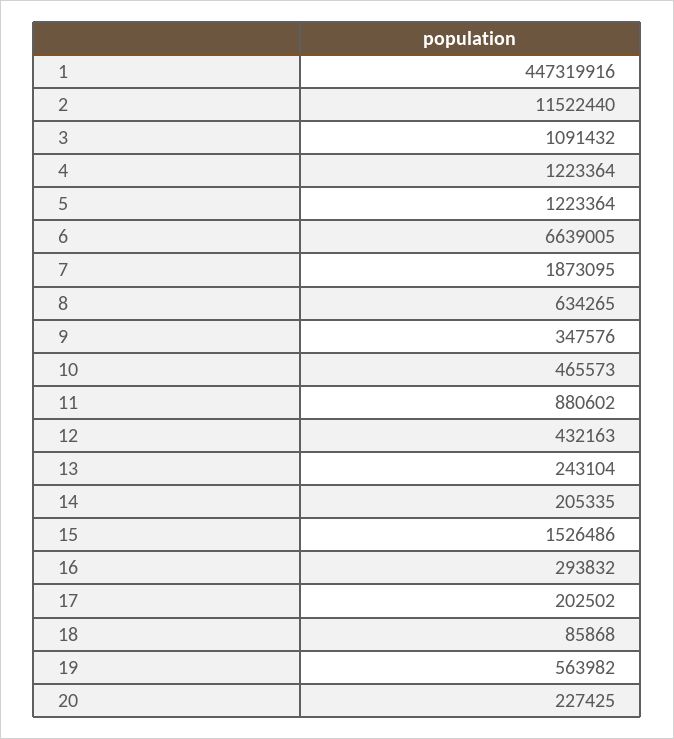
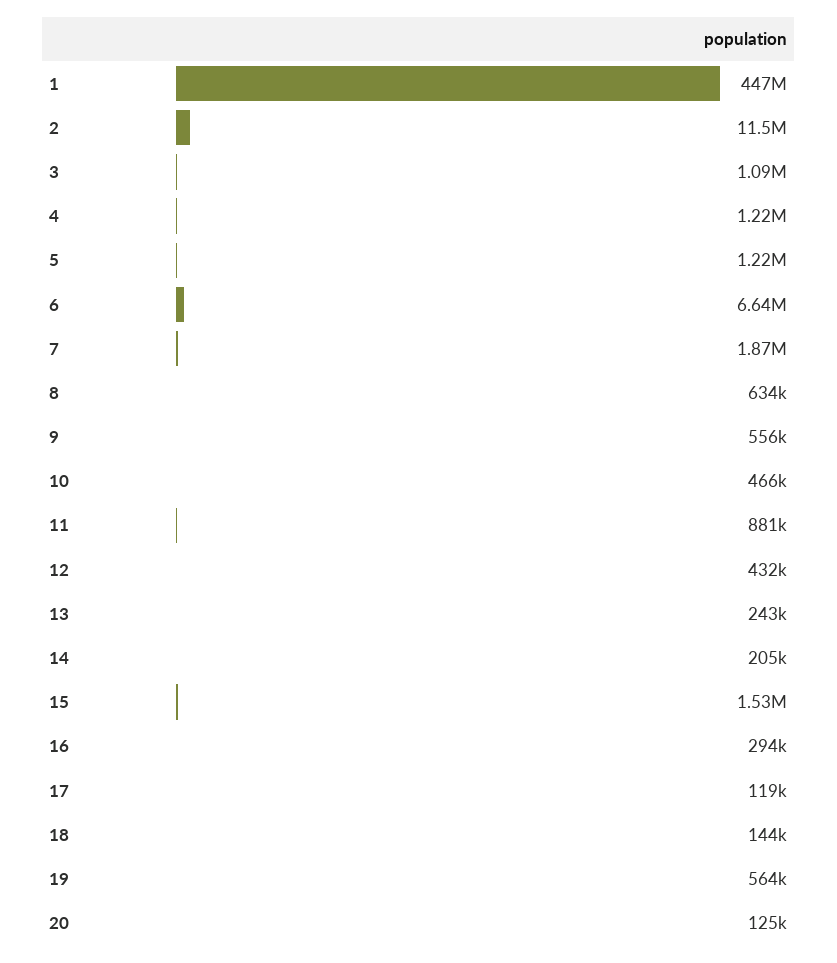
9: 347576 -> 556000
17: 202502 -> 119000
18: 85868 -> 144000
20: 227425 -> 125000

